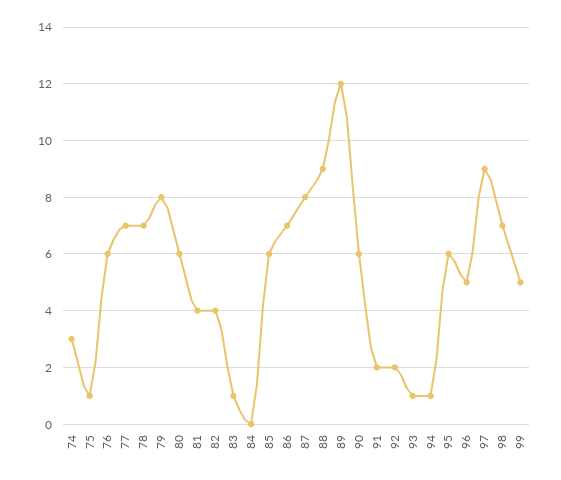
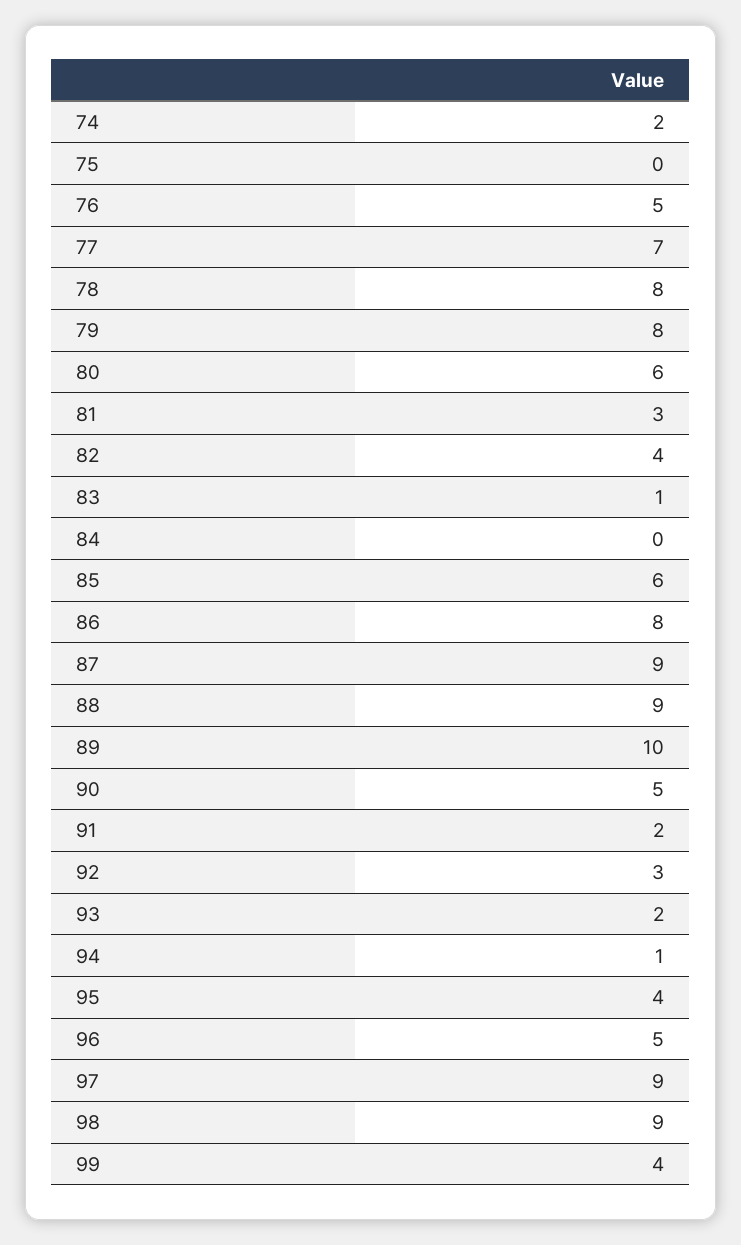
74: 3 -> 2
75: 1 -> 0
76: 6 -> 5
78: 7 -> 8
81: 4 -> 3
86: 7 -> 8
87: 8 -> 9
89: 12 -> 10
90: 6 -> 5
92: 2 -> 3
93: 1 -> 2
95: 6 -> 4
98: 7 -> 9
99: 5 -> 4

